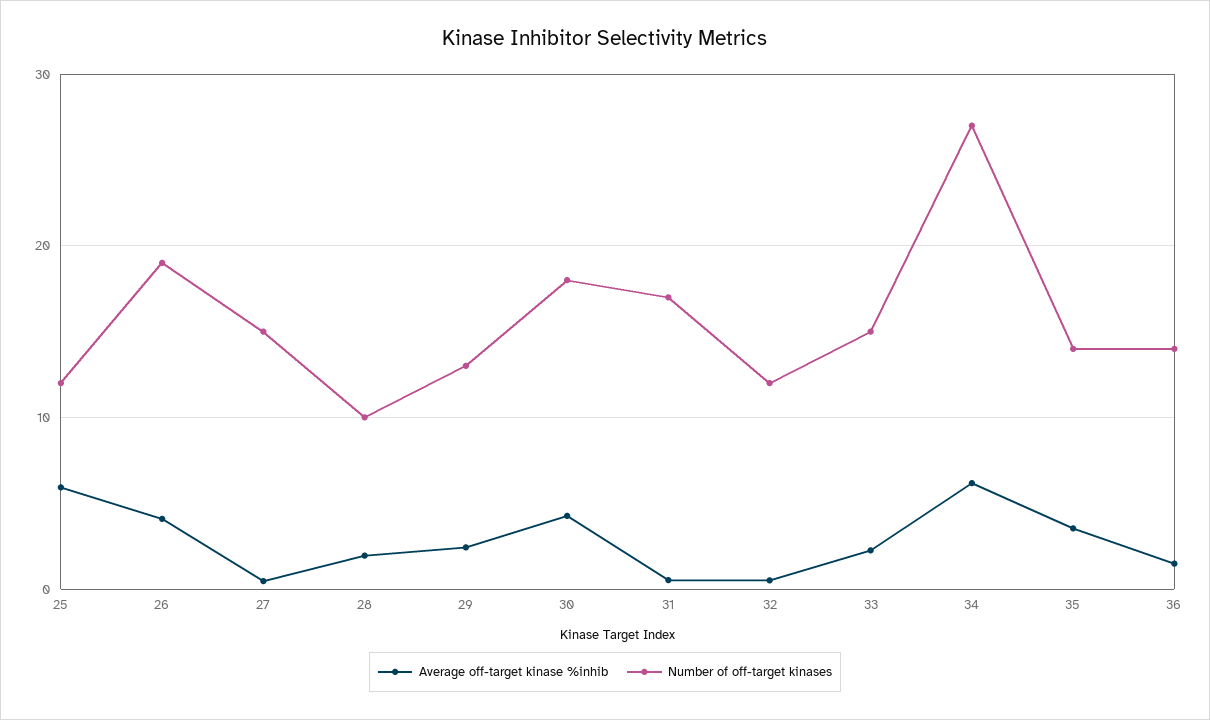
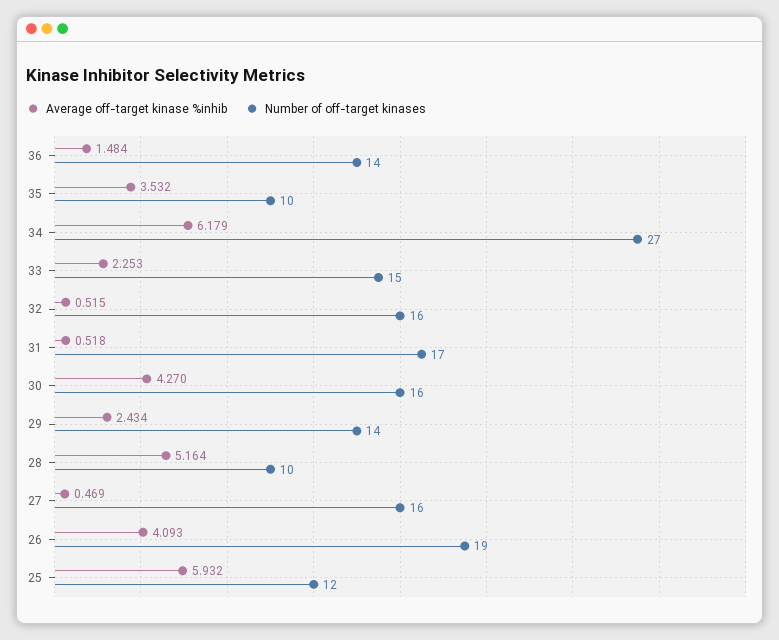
Number of off-target kinases, 27: 15 -> 16
Average off-target kinase %inhib, 28: 2 -> 5.164
Number of off-target kinases, 29: 13 -> 14
Number of off-target kinases, 30: 18 -> 16
Number of off-target kinases, 32: 12 -> 16
Number of off-target kinases, 35: 14 -> 10

